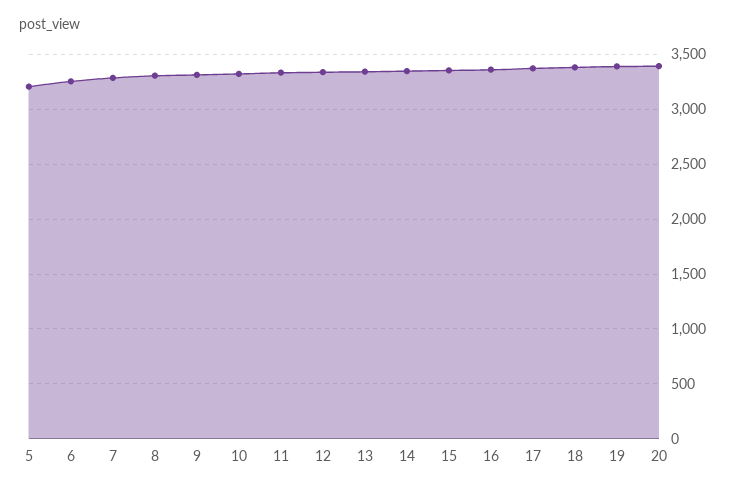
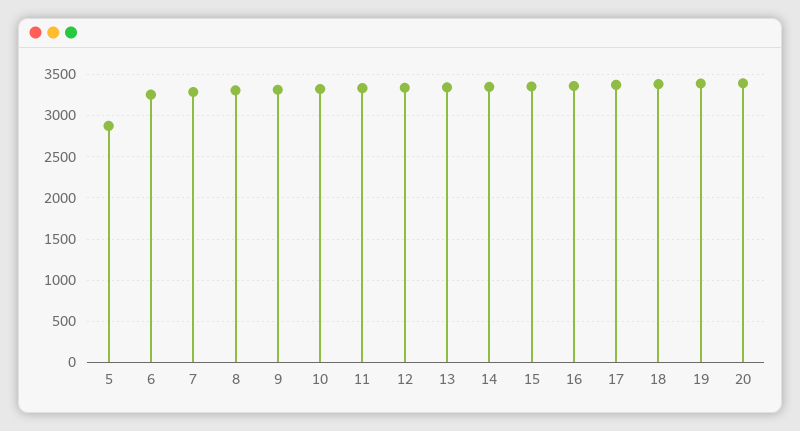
5: 3200 -> 2900

